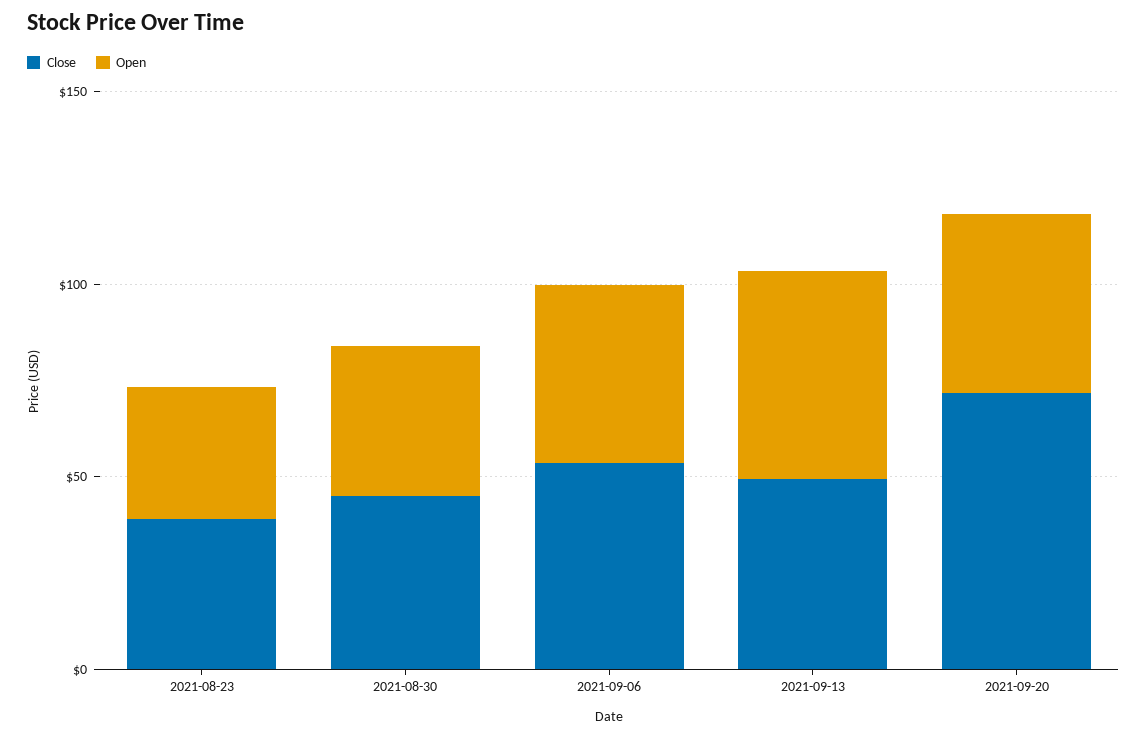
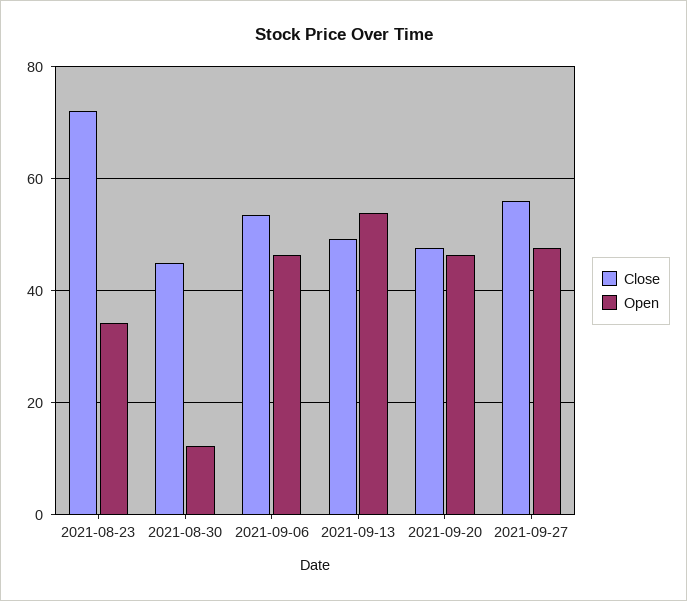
Close, 2021-08-23: 40 -> 72
Open, 2021-08-30: 40 -> 12
Close, 2021-09-20: 70 -> 48
Close, 2021-09-27: none -> 56
Open, 2021-09-27: none -> 48

